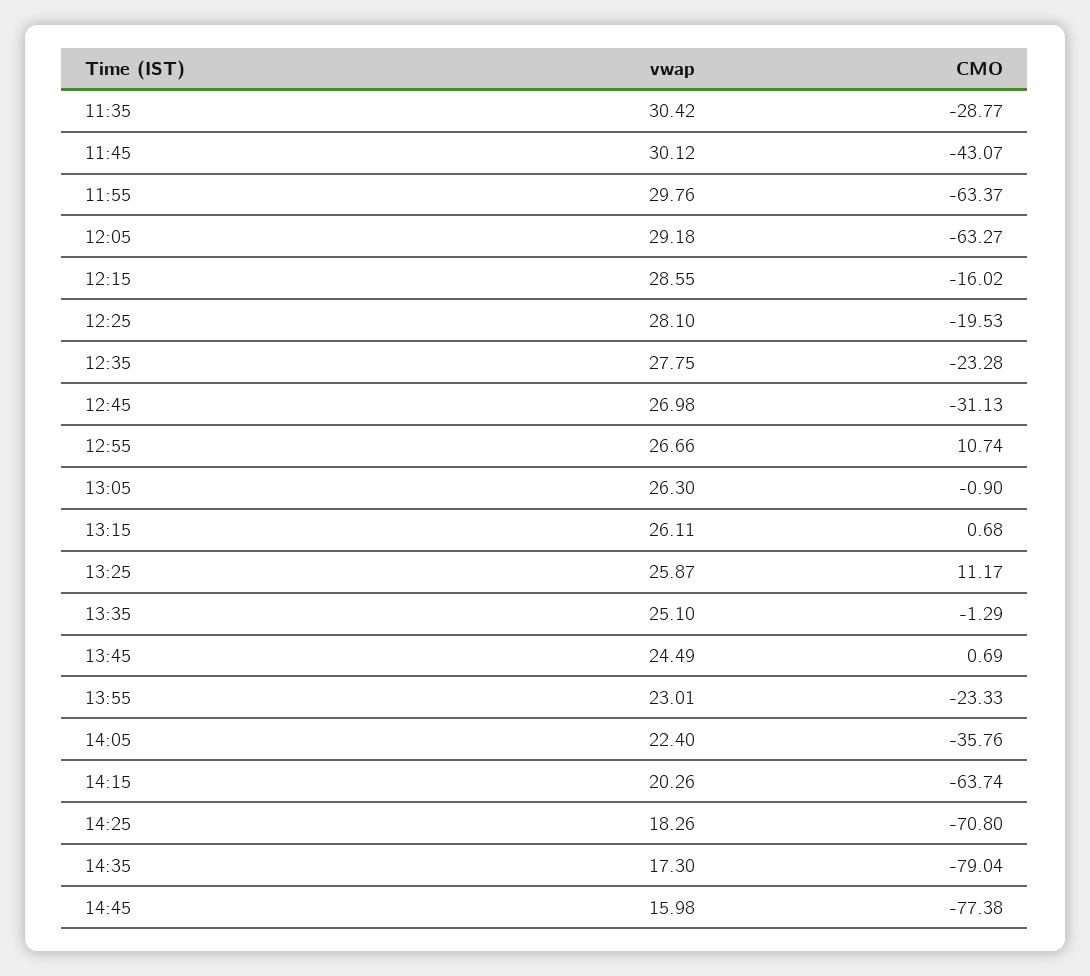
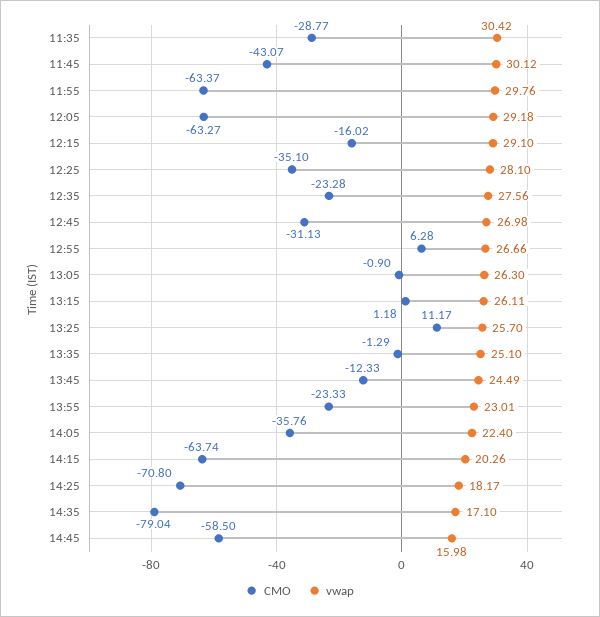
vwap, 12:15: 28.55 -> 29.1
CMO, 12:25: -19.53 -> -35.1
vwap, 12:35: 27.75 -> 27.56
CMO, 12:55: 10.74 -> 6.28
CMO, 13:15: 0.68 -> 1.18
vwap, 13:25: 25.87 -> 25.7
CMO, 13:45: 0.69 -> -12.33
vwap, 14:25: 18.26 -> 18.17
vwap, 14:35: 17.3 -> 17.1
CMO, 14:45: -77.38 -> -58.5

